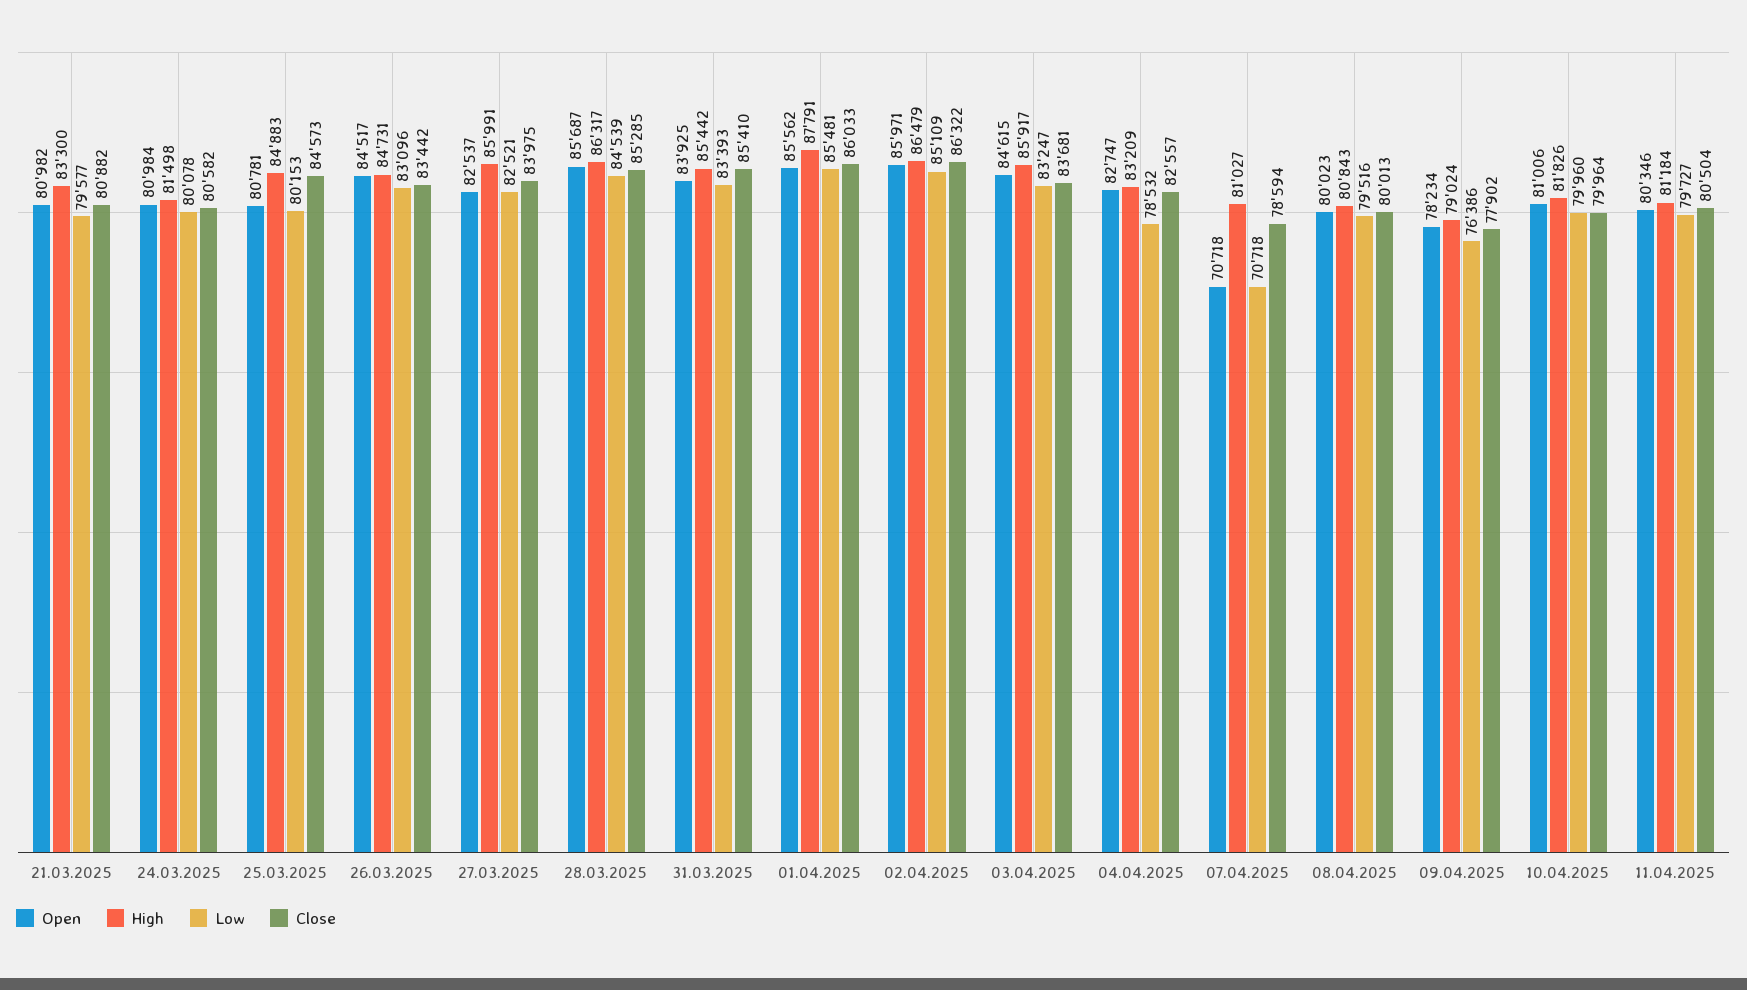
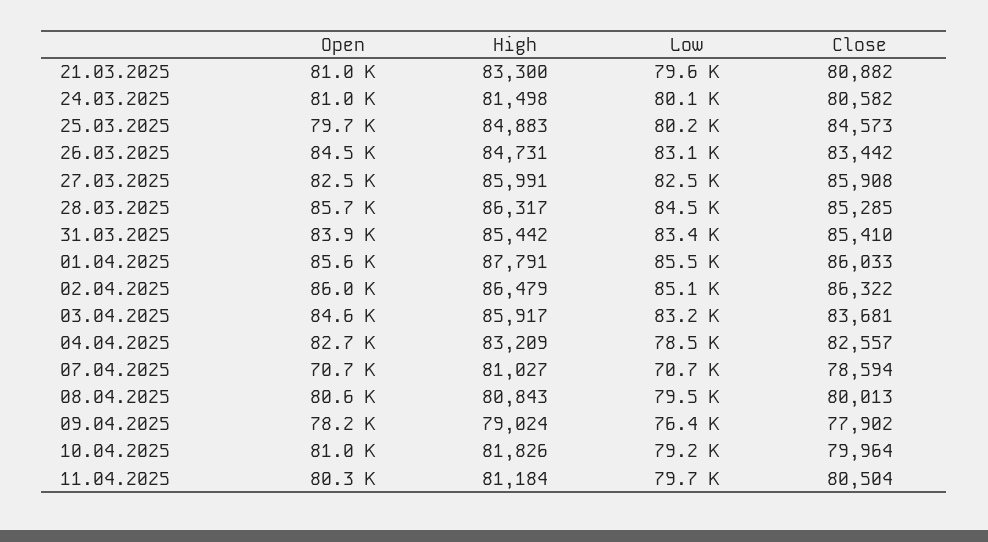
Open, 25.03.2025: 80781 -> 79700
Close, 27.03.2025: 83975 -> 85908
Open, 08.04.2025: 80023 -> 80600
Low, 10.04.2025: 79960 -> 79200

